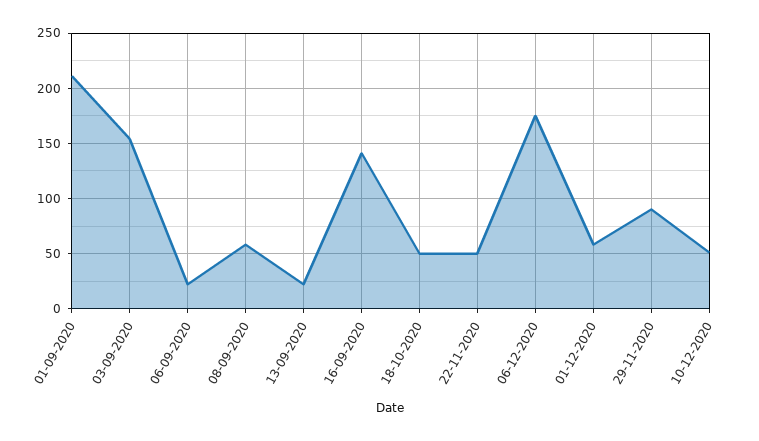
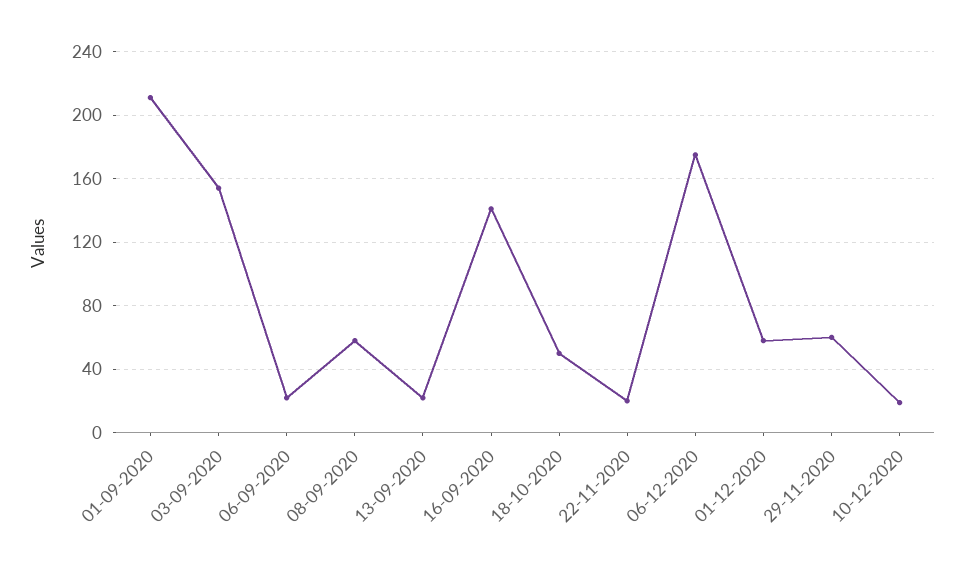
22-11-2020: 50 -> 20
29-11-2020: 90 -> 60
10-12-2020: 50 -> 20

